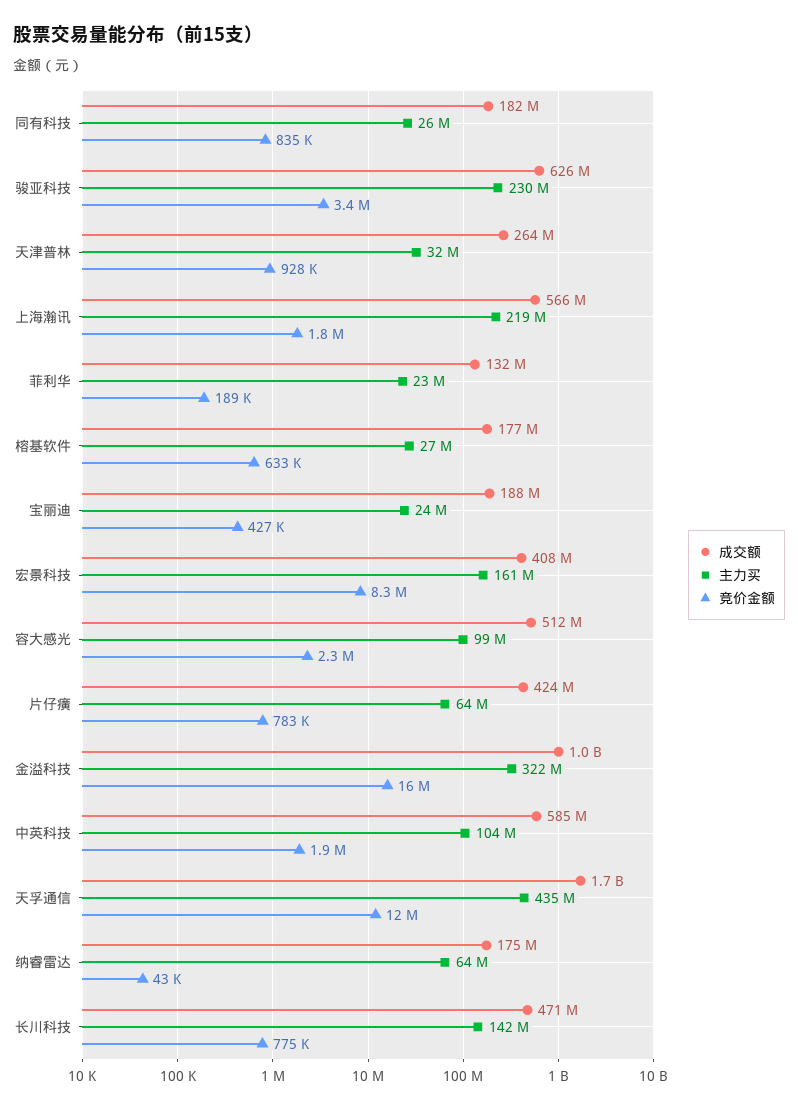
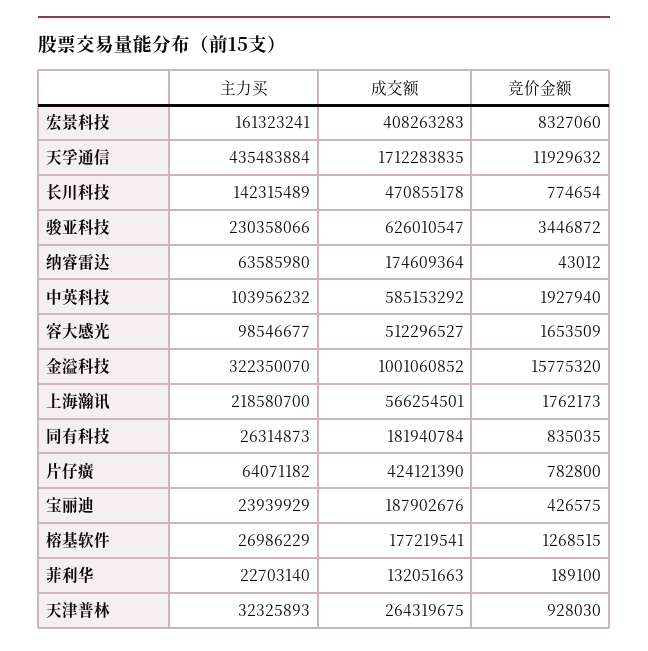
竞价金额, 榕基软件: 633000 -> 1268515
竞价金额, 容大感光: 2300000 -> 1653509

